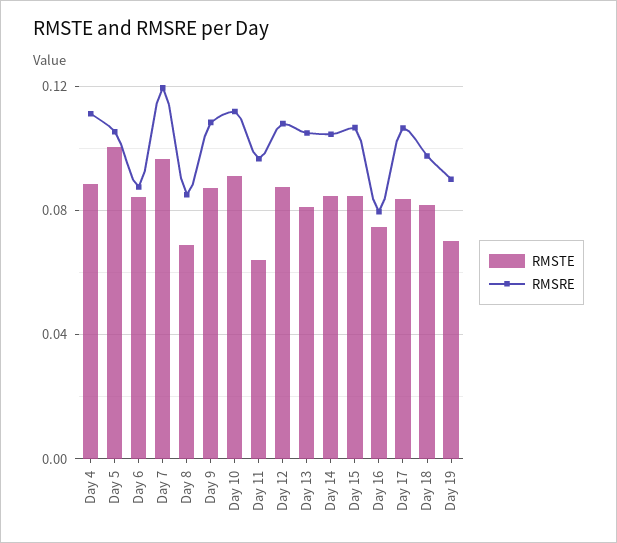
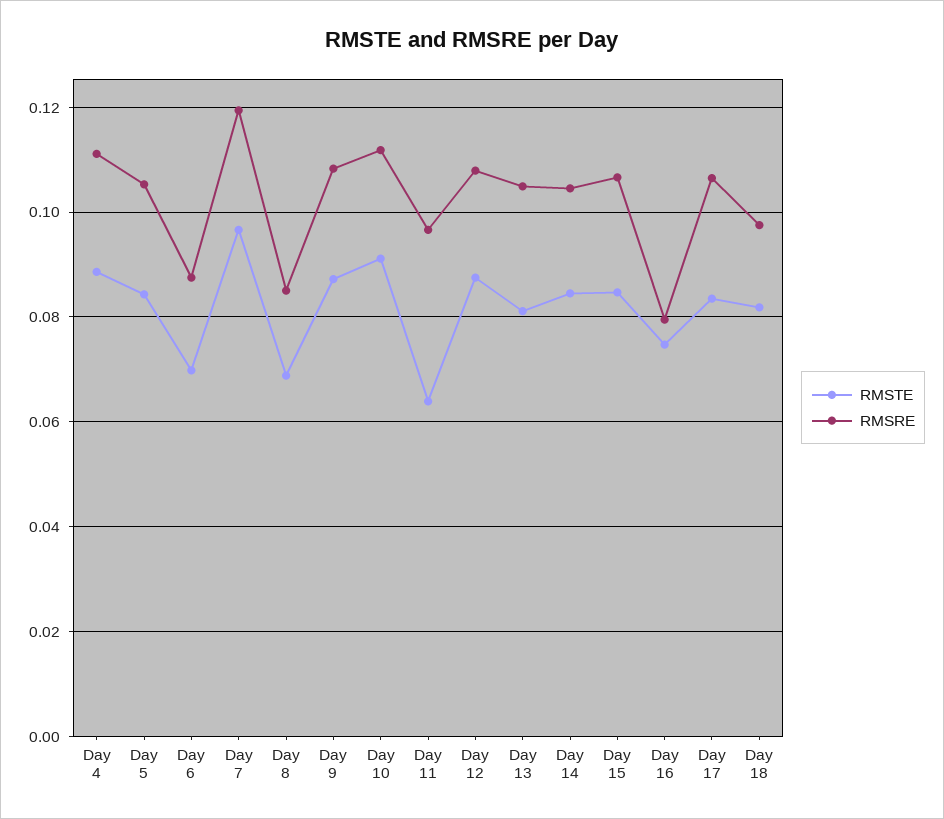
RMSTE, Day 5: 0.1 -> 0.084
RMSTE, Day 6: 0.085 -> 0.07
RMSTE, Day 19: 0.07 -> none
RMSRE, Day 19: 0.09 -> none

